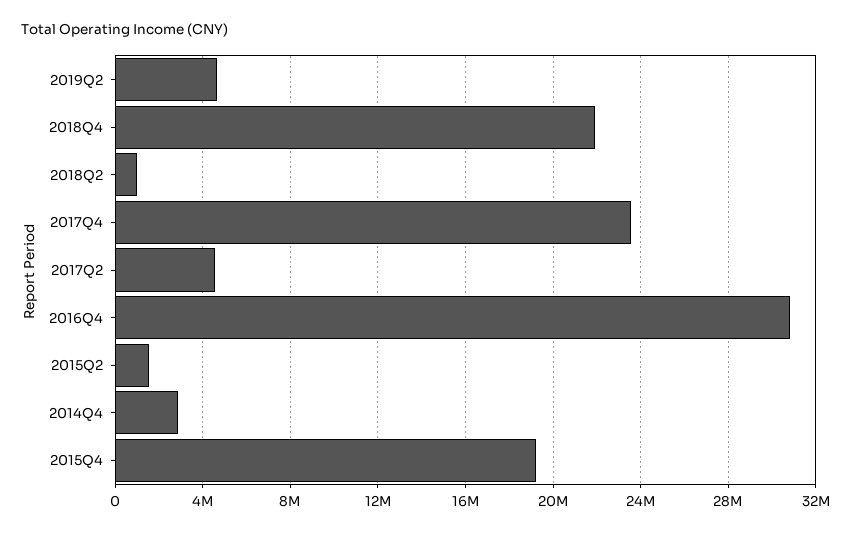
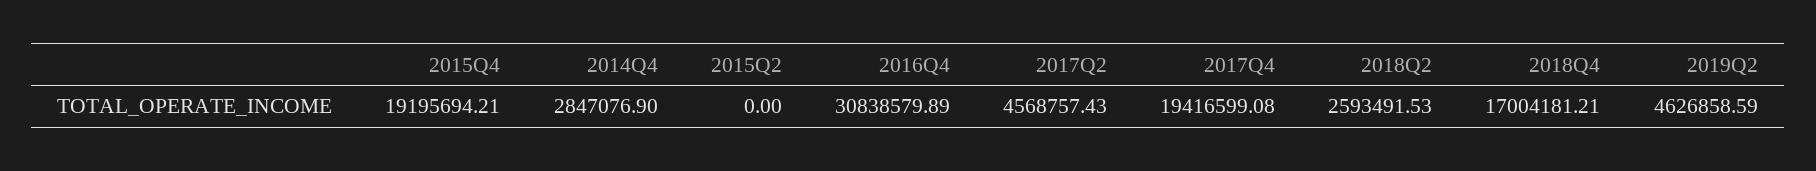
2018Q4: 22000000 -> 17004181.21
2018Q2: 1000000 -> 2593491.53
2017Q4: 23500000 -> 19416599.08
2015Q2: 1500000 -> 0

